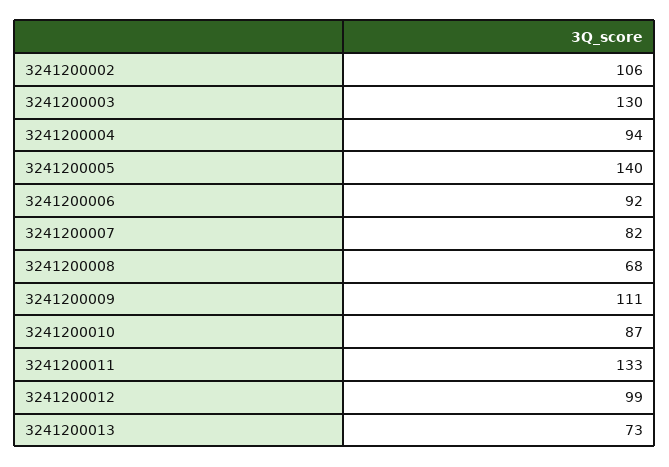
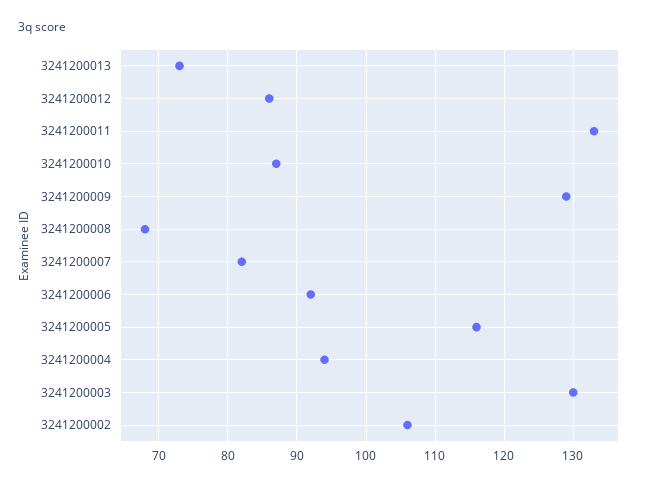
3241200005: 140 -> 116
3241200009: 111 -> 129
3241200012: 99 -> 86

